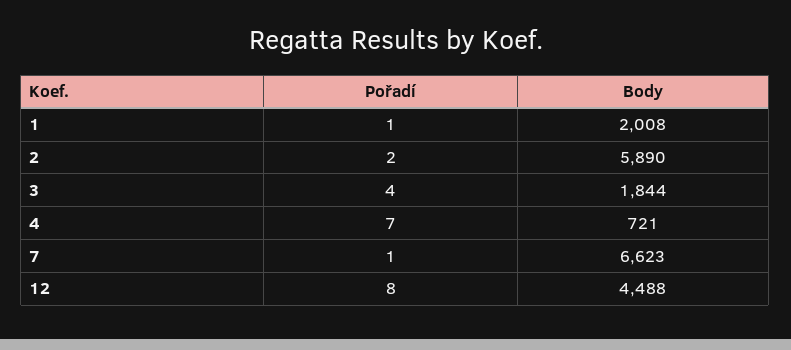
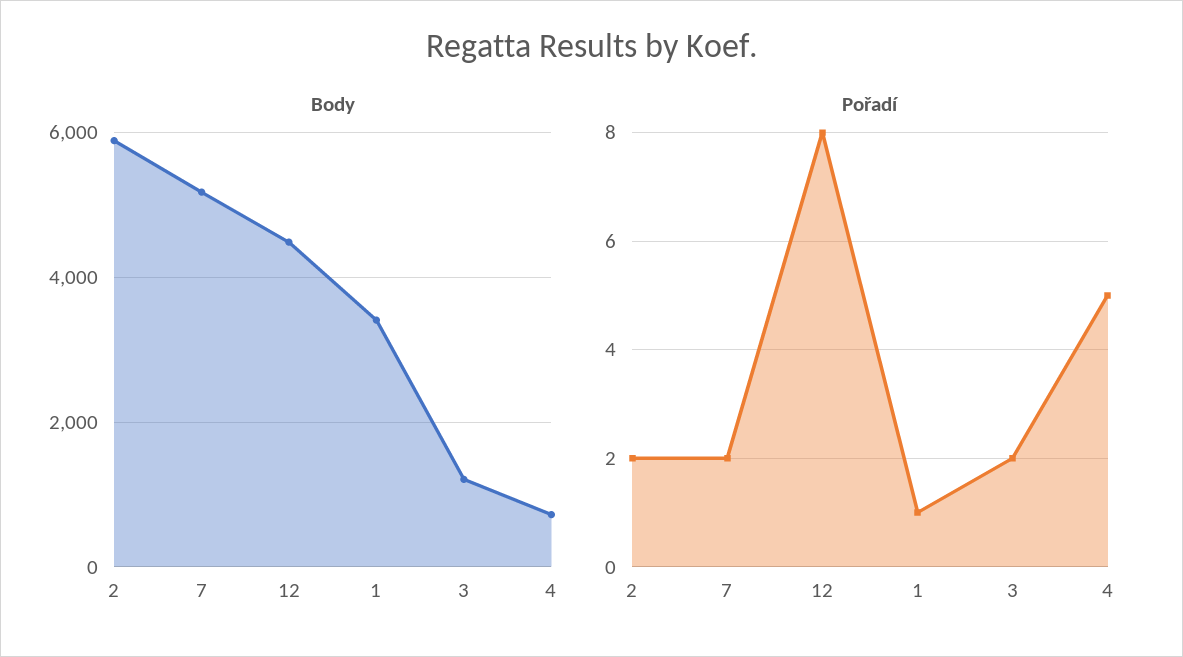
Body, 1: 2008 -> 3400
Pořadí, 3: 4 -> 2
Body, 3: 1844 -> 1200
Pořadí, 4: 7 -> 5
Pořadí, 7: 1 -> 2
Body, 7: 6623 -> 5200

